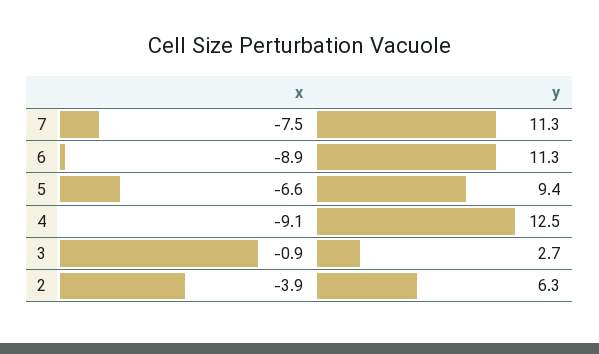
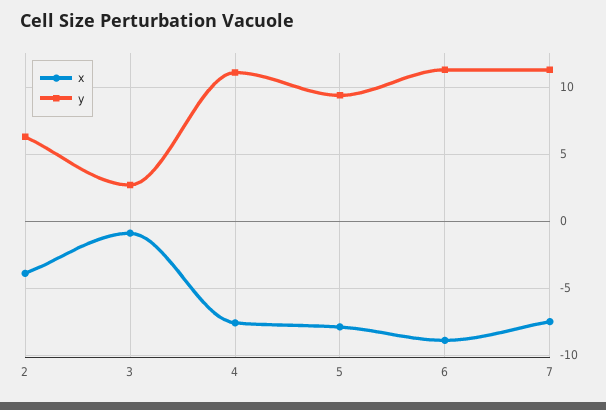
x, 5: -6.6 -> -8
x, 4: -9.1 -> -7.5
y, 4: 12.5 -> 11

